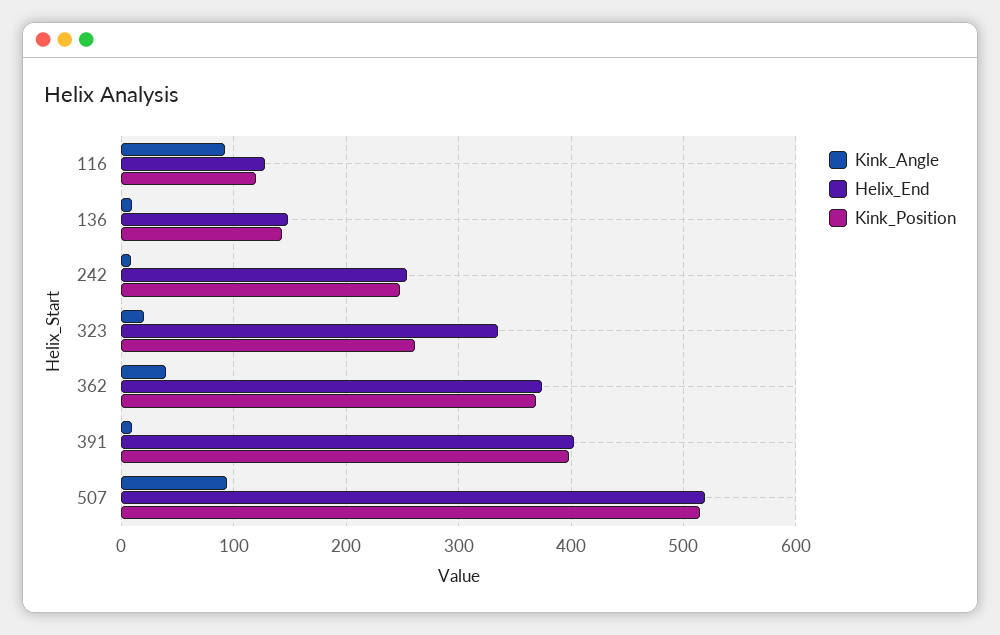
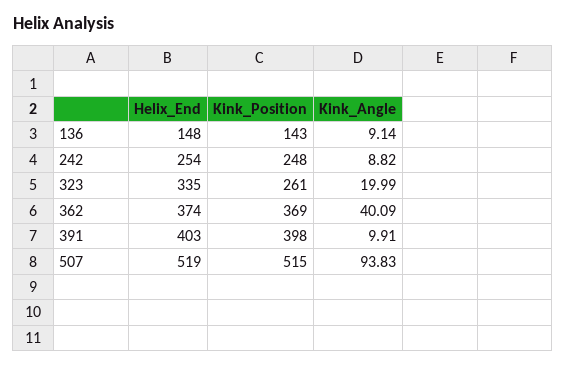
Kink_Angle, 116: 90 -> none
Helix_End, 116: 130 -> none
Kink_Position, 116: 120 -> none

